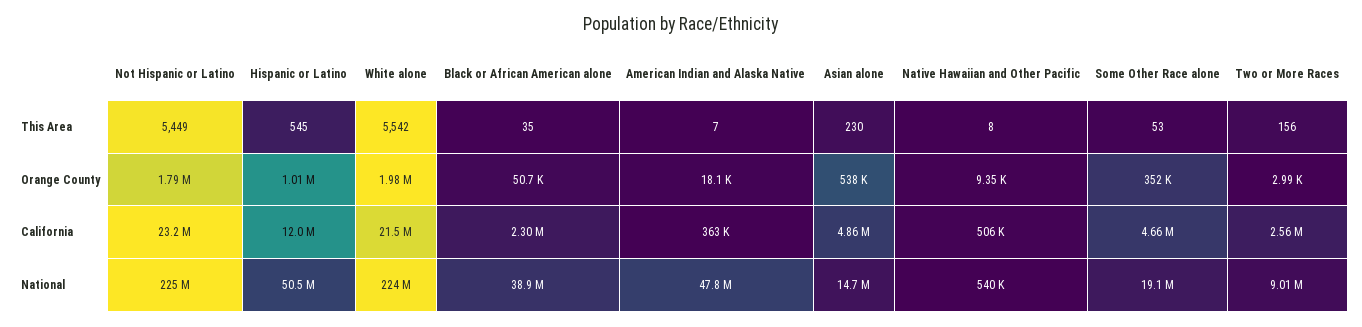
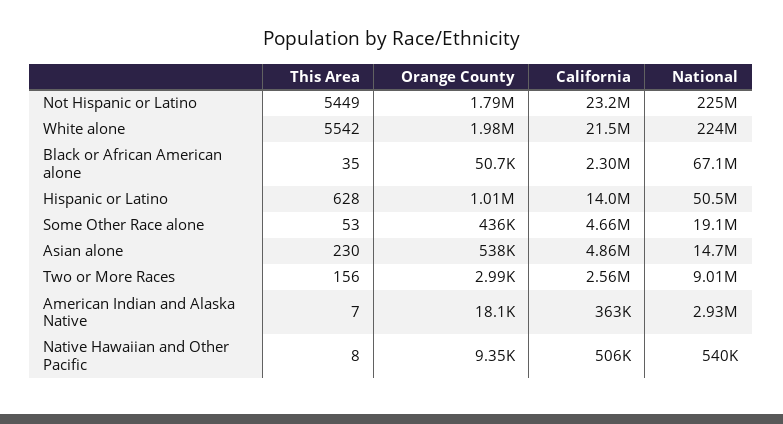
Hispanic or Latino, This Area: 545 -> 628
Some Other Race alone, Orange County: 352000 -> 436000
Hispanic or Latino, California: 12000000 -> 14000000
Black or African American alone, National: 38900000 -> 67100000
American Indian and Alaska Native, National: 47800000 -> 2930000

